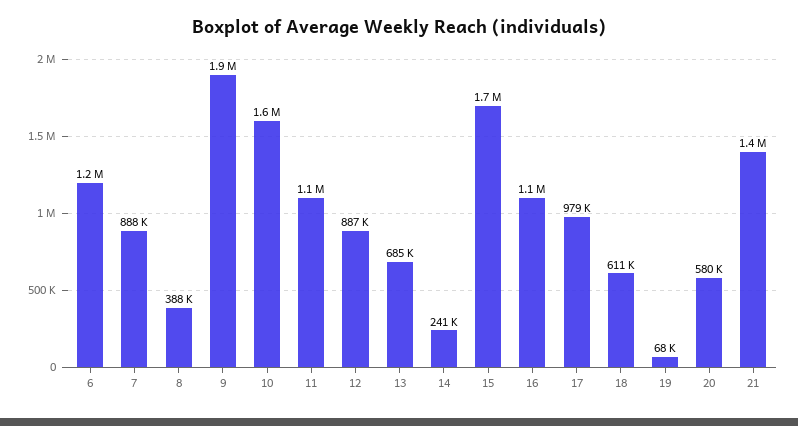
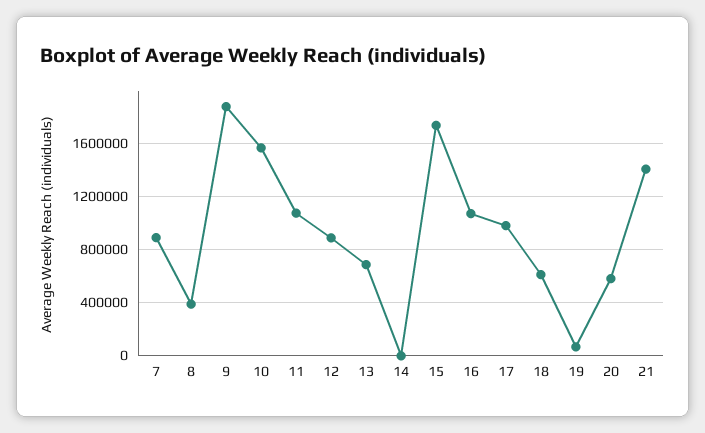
6: 1200000 -> none
14: 241000 -> 0

